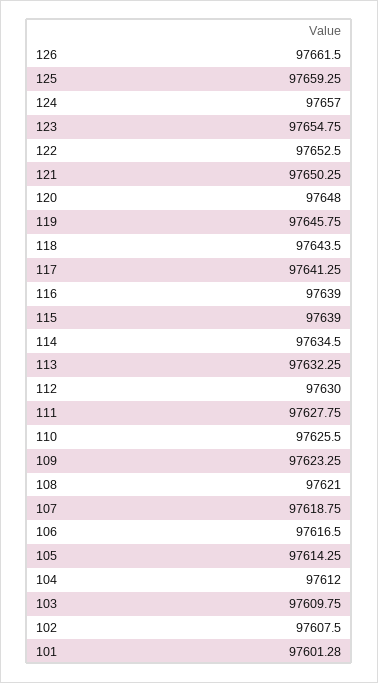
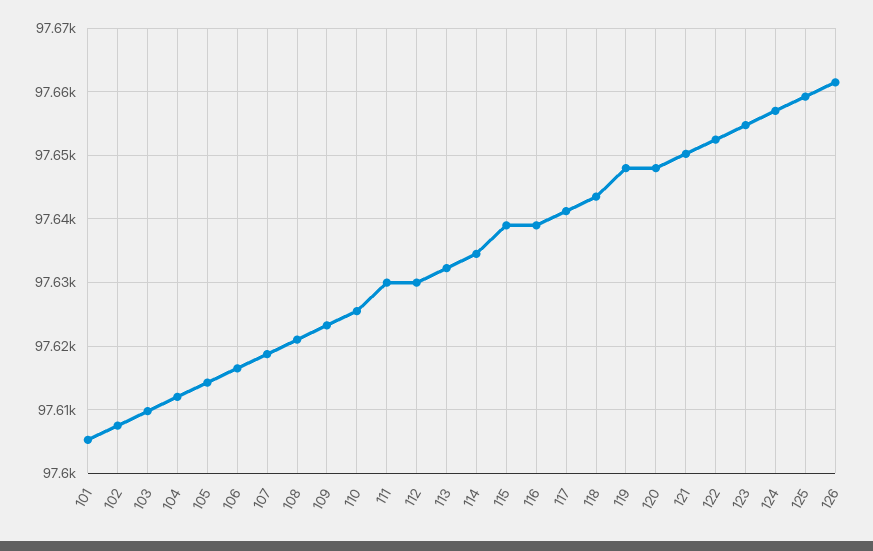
119: 97645.75 -> 97648
111: 97627.75 -> 97630
101: 97601.28 -> 97605

